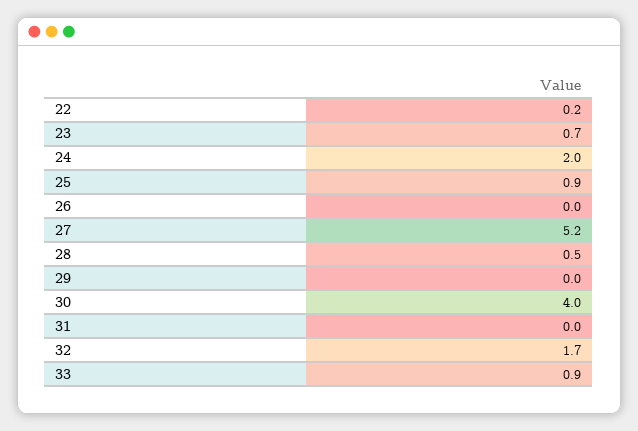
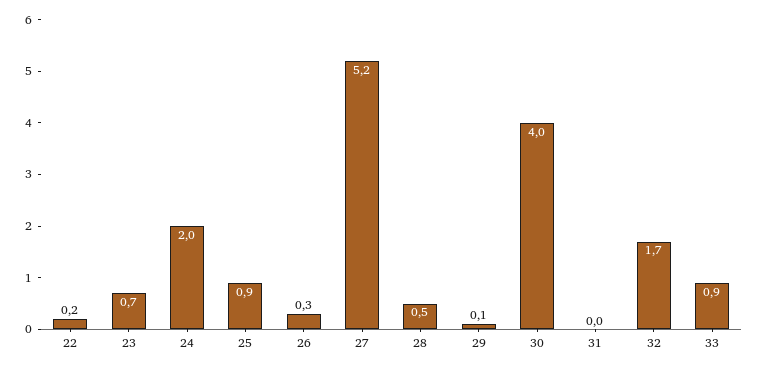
26: 0 -> 0.3
29: 0 -> 0.1

